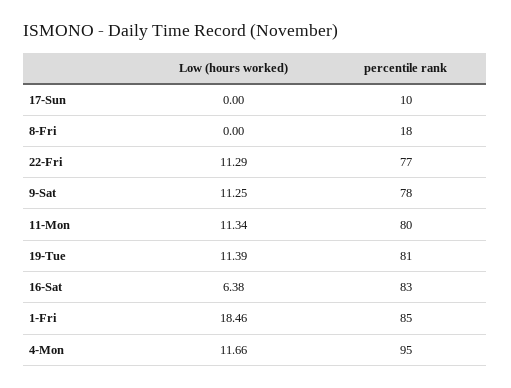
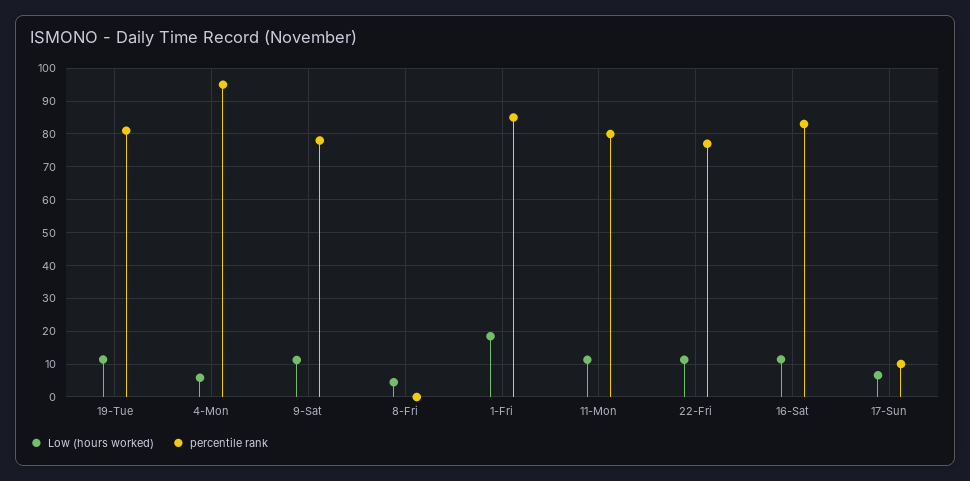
Low (hours worked), 17-Sun: 0 -> 6
Low (hours worked), 8-Fri: 0 -> 4
percentile rank, 8-Fri: 18 -> 0
Low (hours worked), 16-Sat: 6.38 -> 12
Low (hours worked), 4-Mon: 11.66 -> 6

